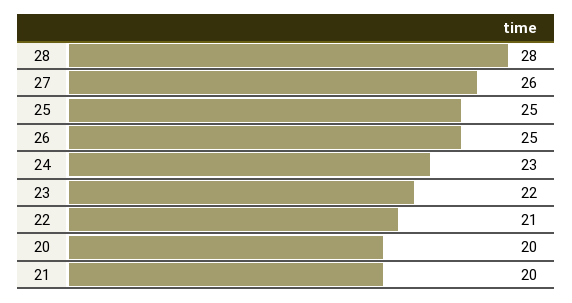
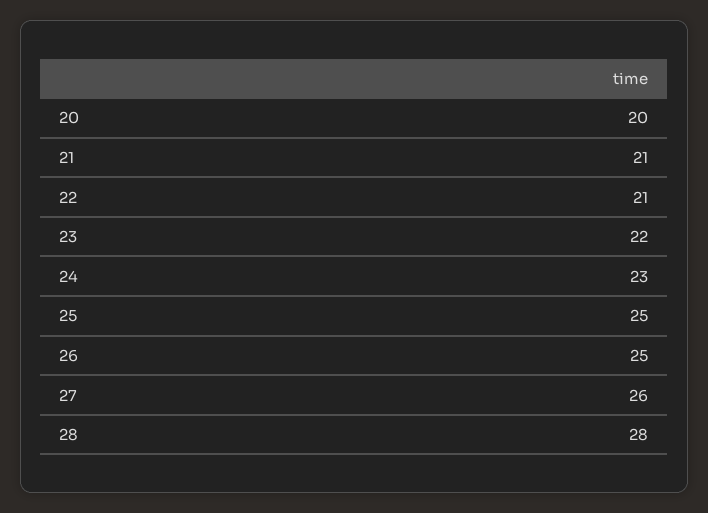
21: 20 -> 21

